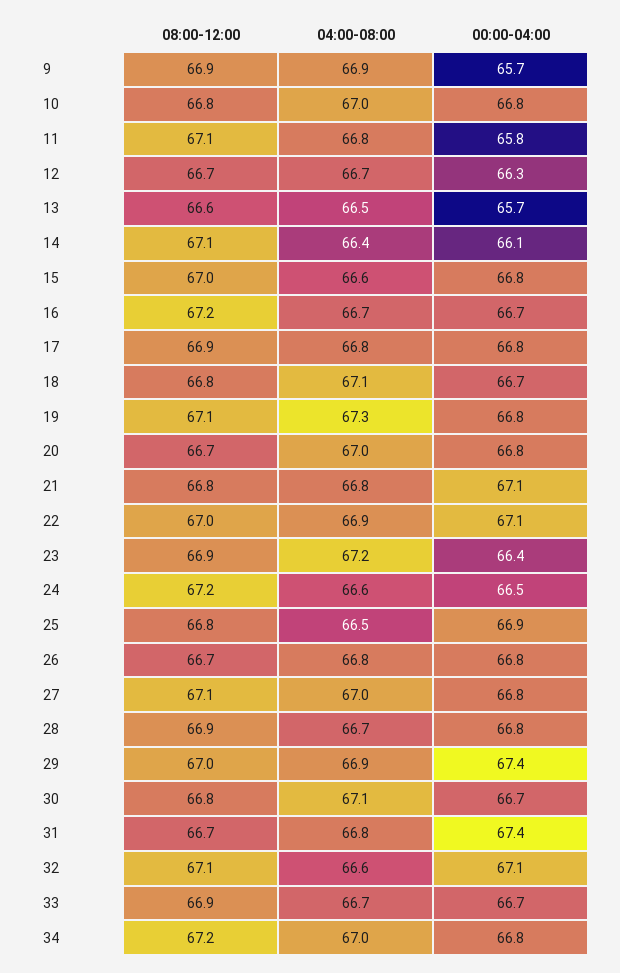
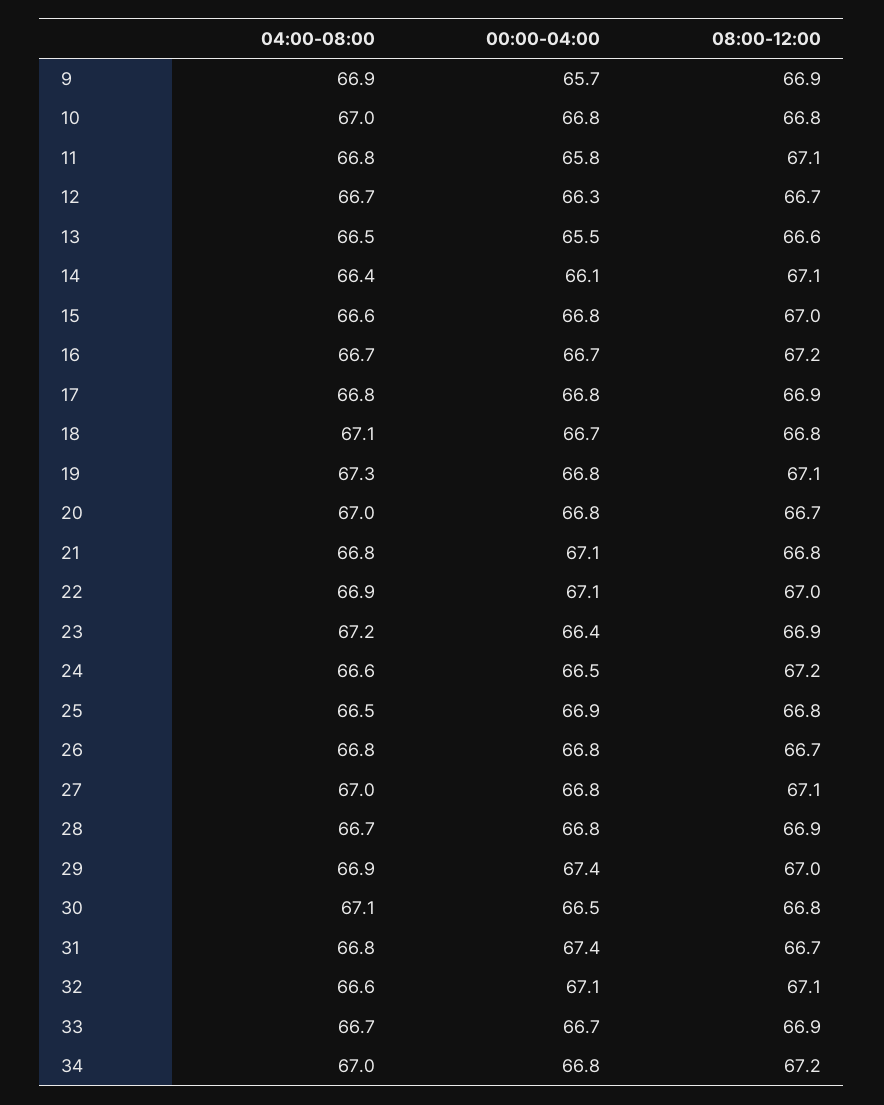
00:00-04:00, 13: 65.7 -> 65.5
00:00-04:00, 30: 66.7 -> 66.5

